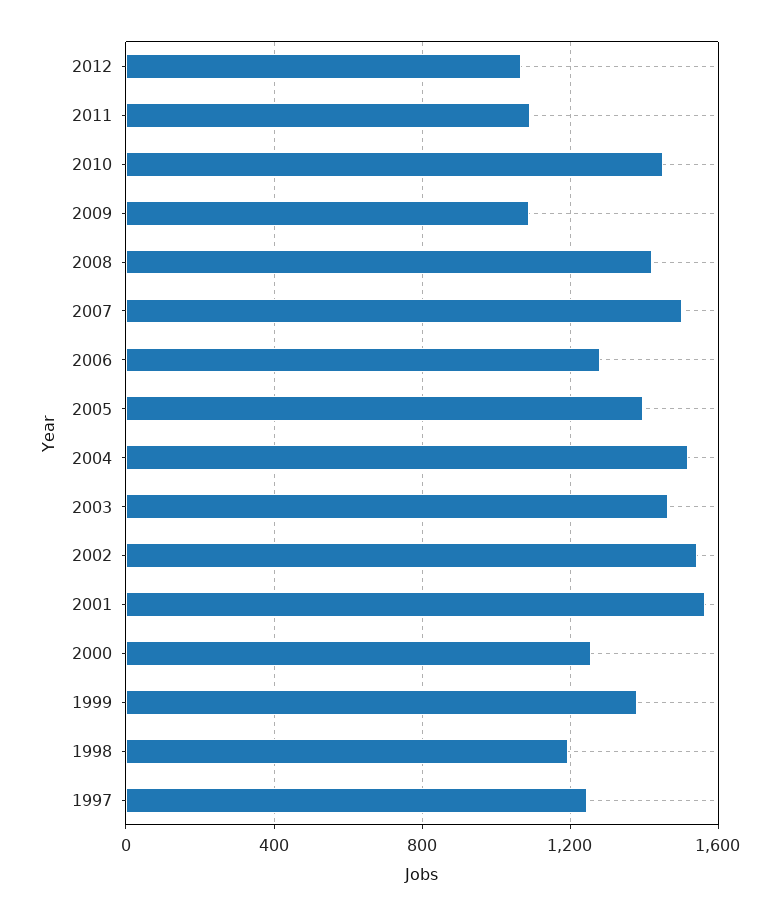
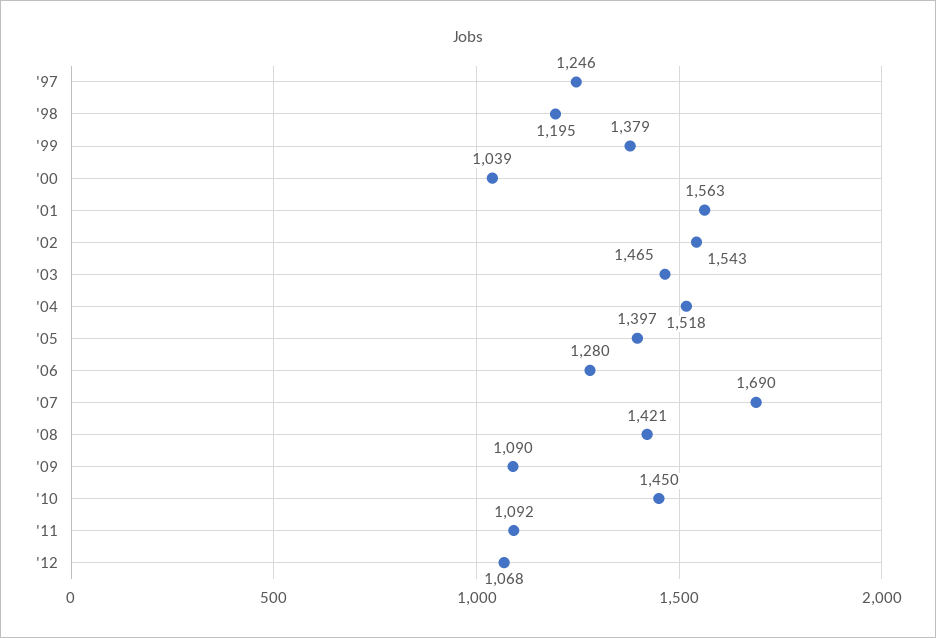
2007: 1500 -> 1690
2000: 1250 -> 1039

